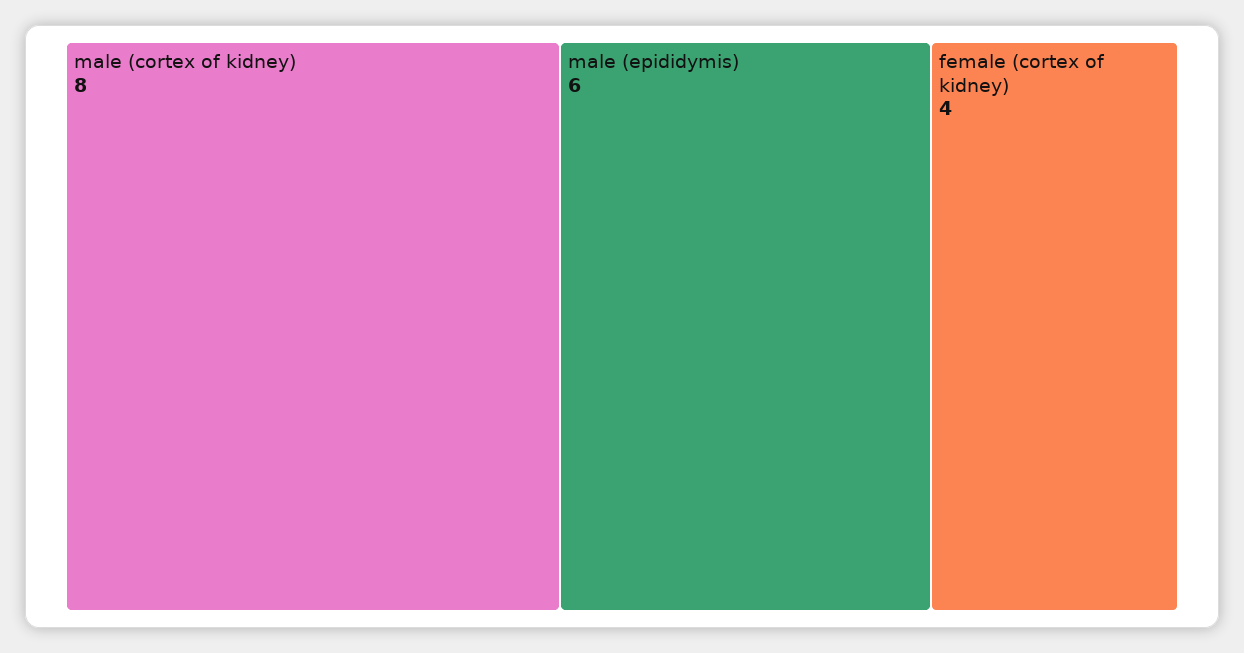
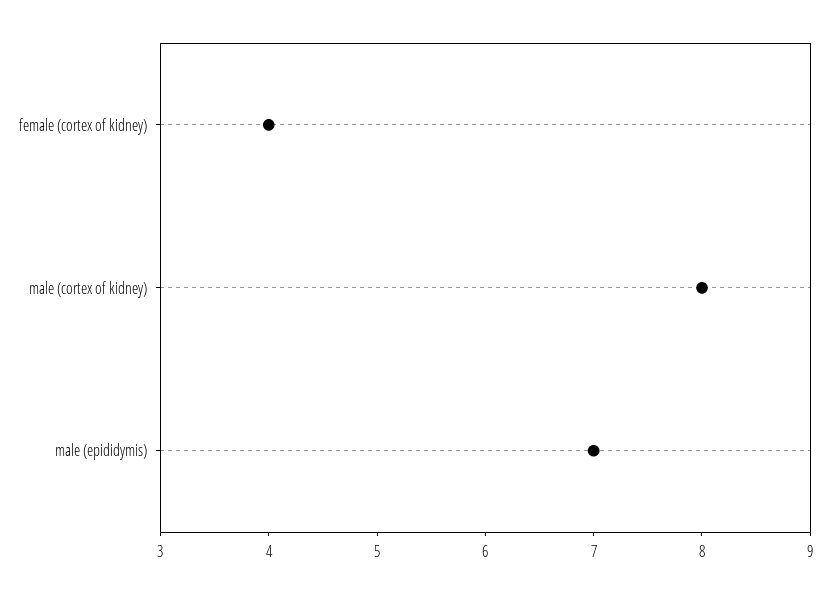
male (epididymis): 6 -> 7

